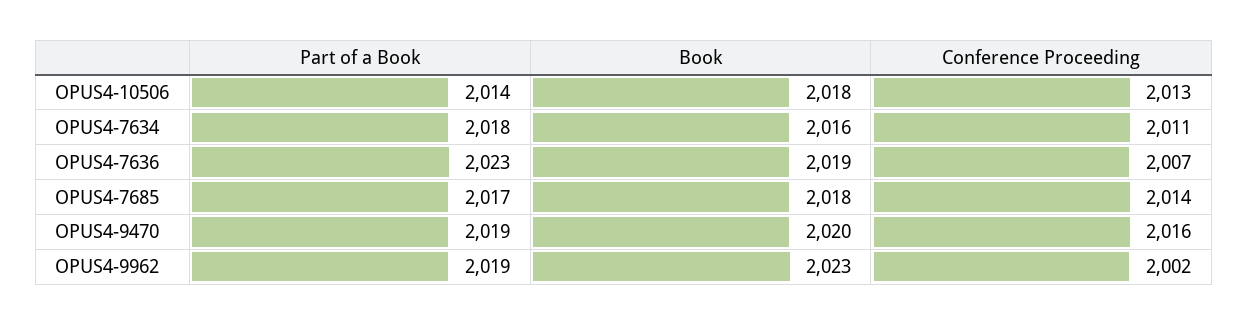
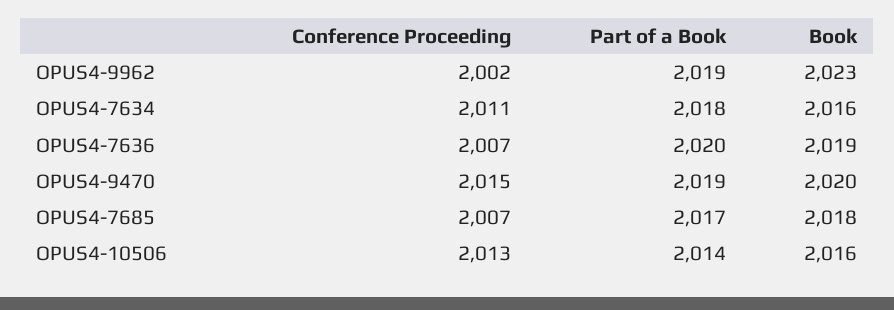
Book, OPUS4-10506: 2018 -> 2016
Part of a Book, OPUS4-7636: 2023 -> 2020
Conference Proceeding, OPUS4-7685: 2014 -> 2007
Conference Proceeding, OPUS4-9470: 2016 -> 2015

